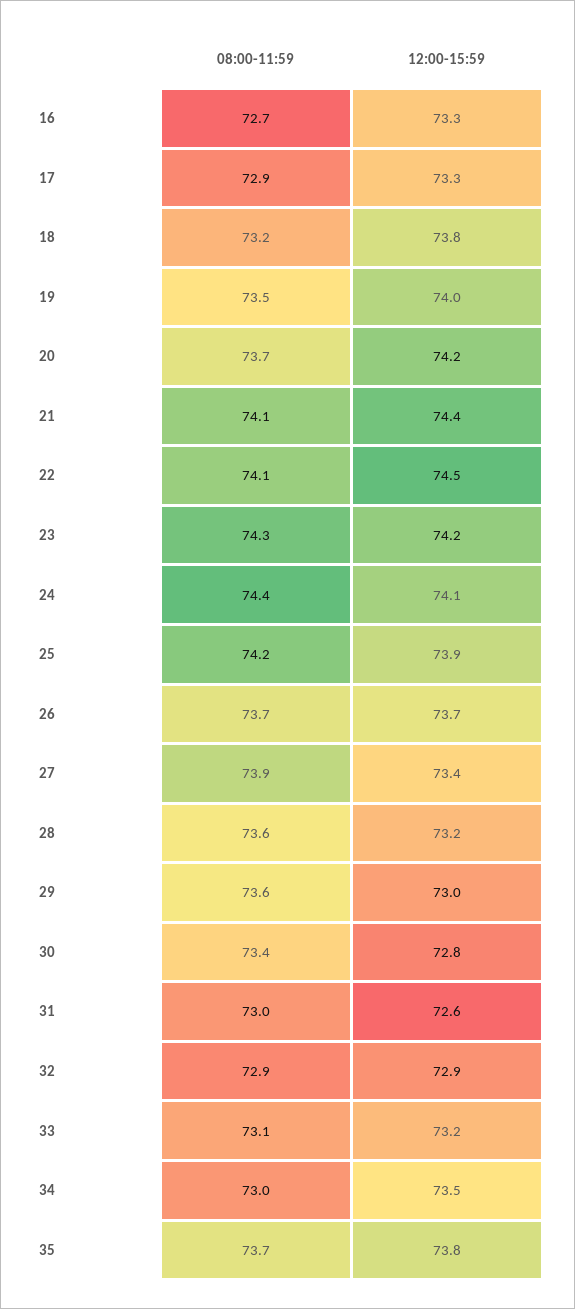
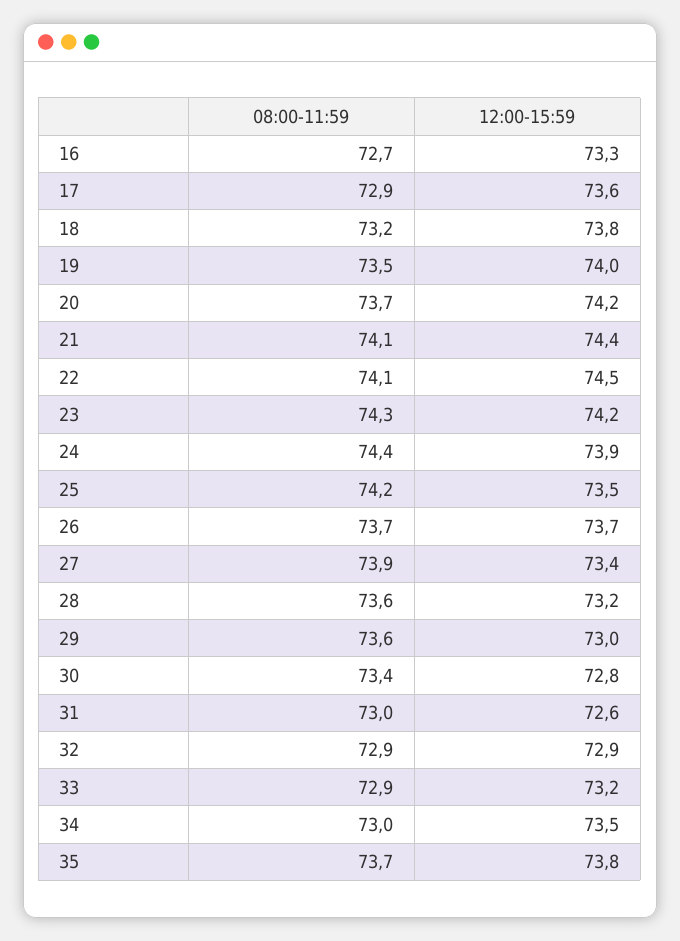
12:00-15:59, 17: 73.3 -> 73.6
12:00-15:59, 24: 74.1 -> 73.9
12:00-15:59, 25: 73.9 -> 73.5
08:00-11:59, 33: 73.1 -> 72.9

